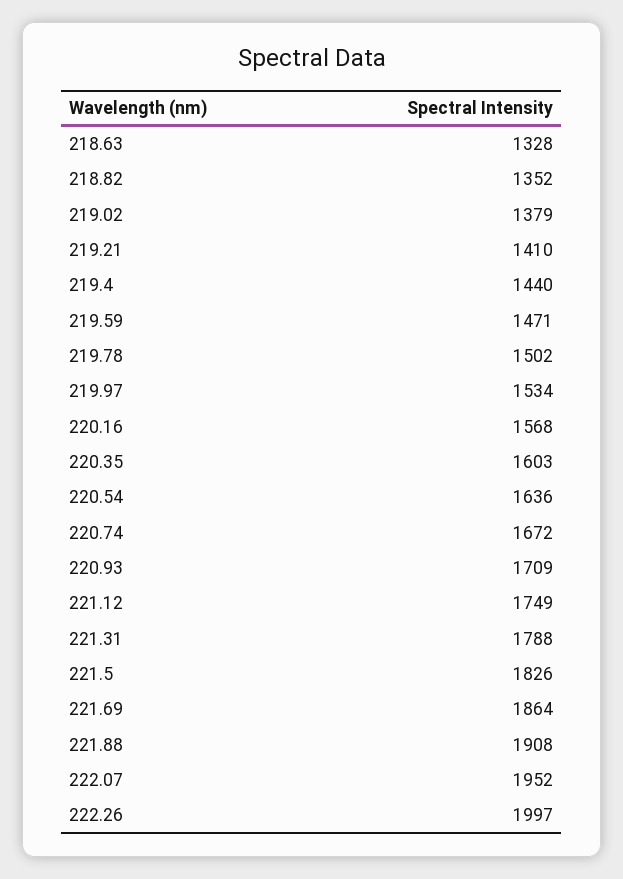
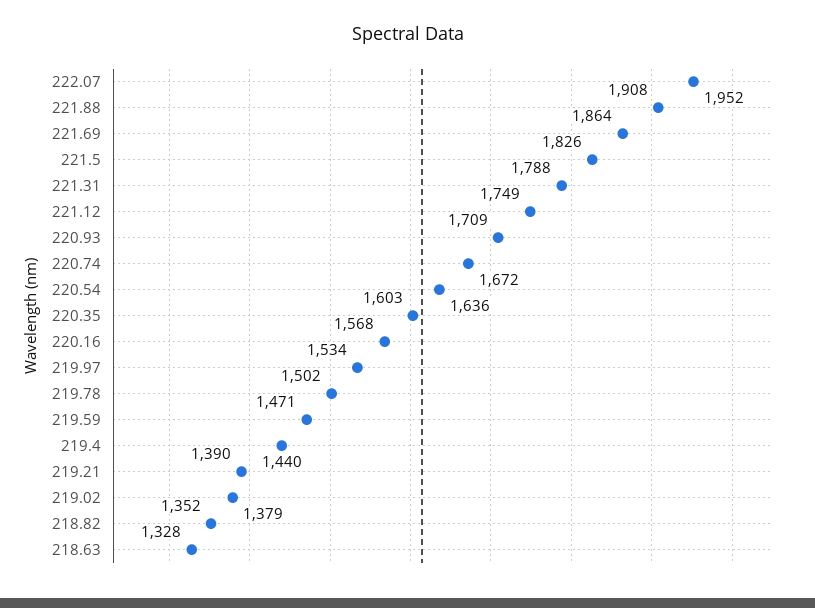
219.21: 1410 -> 1390
222.26: 1997 -> none

